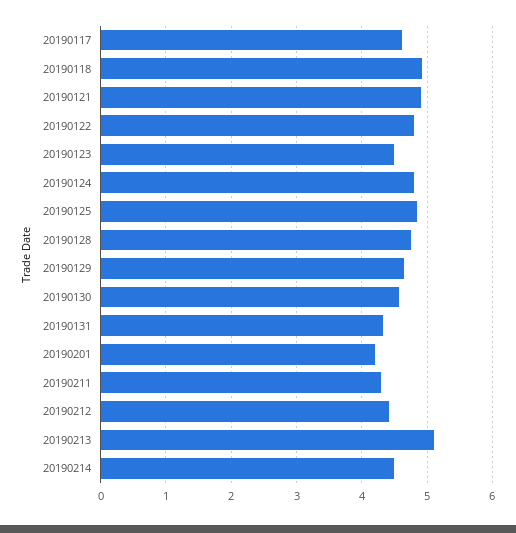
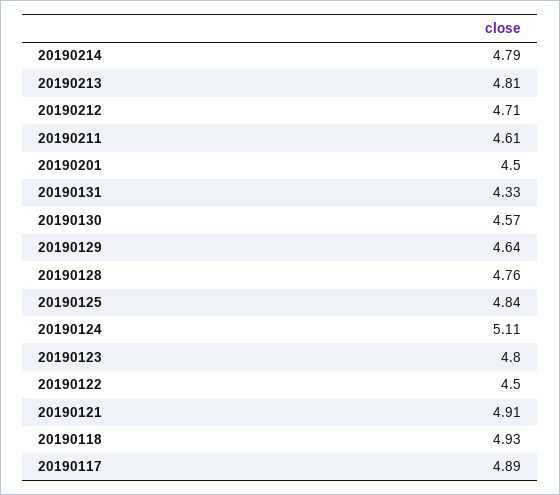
20190117: 4.6 -> 4.89
20190122: 4.8 -> 4.5
20190123: 4.5 -> 4.8
20190124: 4.8 -> 5.11
20190201: 4.2 -> 4.5
20190211: 4.3 -> 4.61
20190212: 4.4 -> 4.71
20190213: 5.1 -> 4.81
20190214: 4.5 -> 4.79

